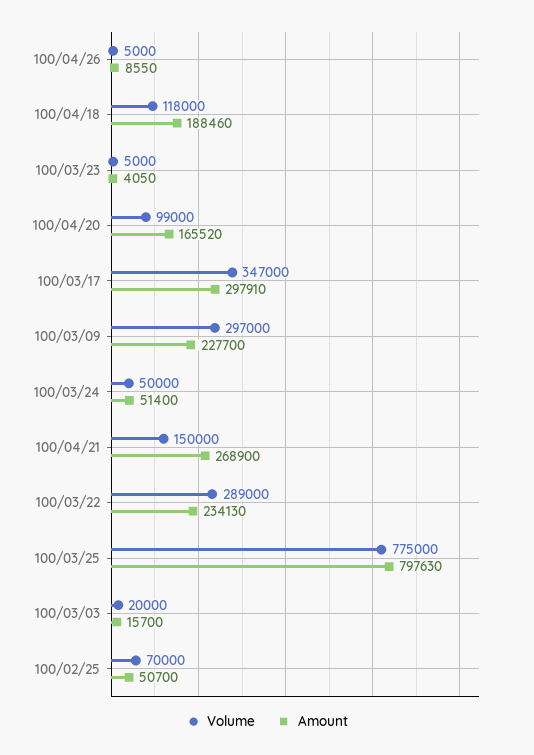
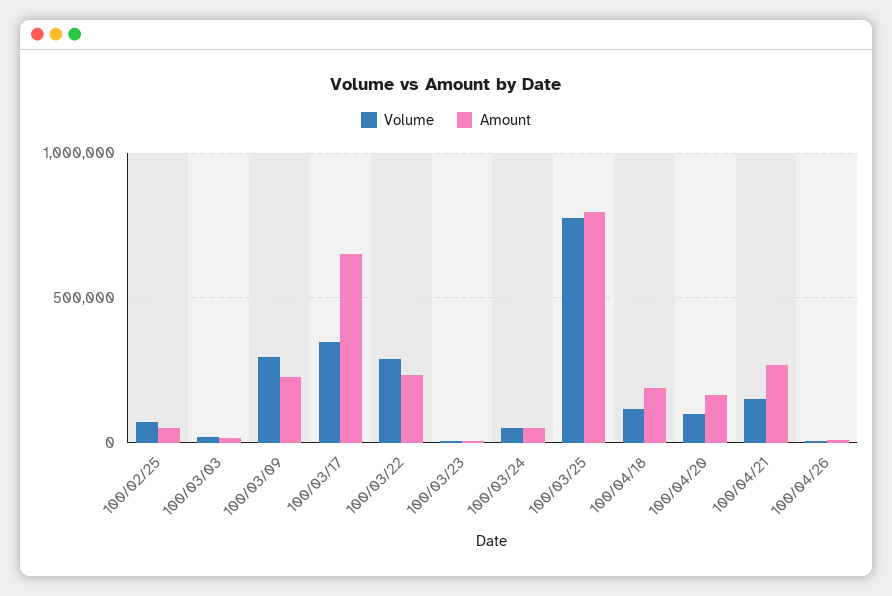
Amount, 100/03/17: 297910 -> 650000

